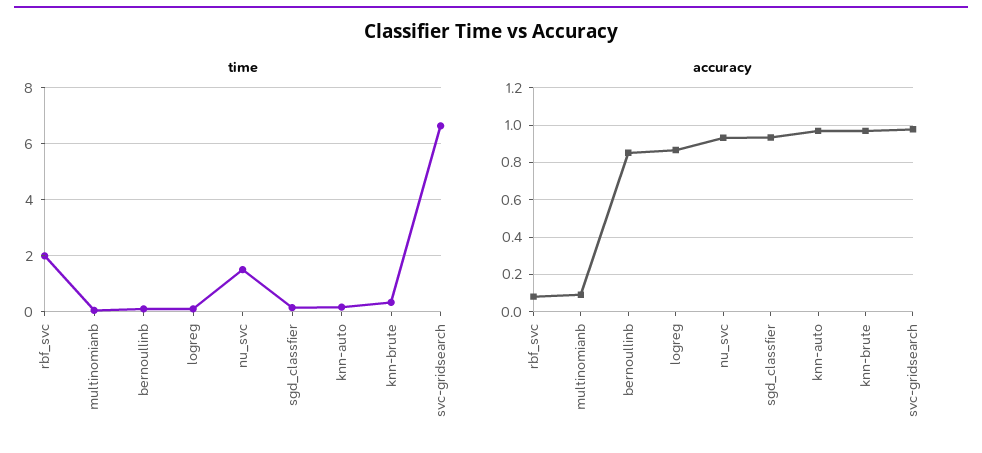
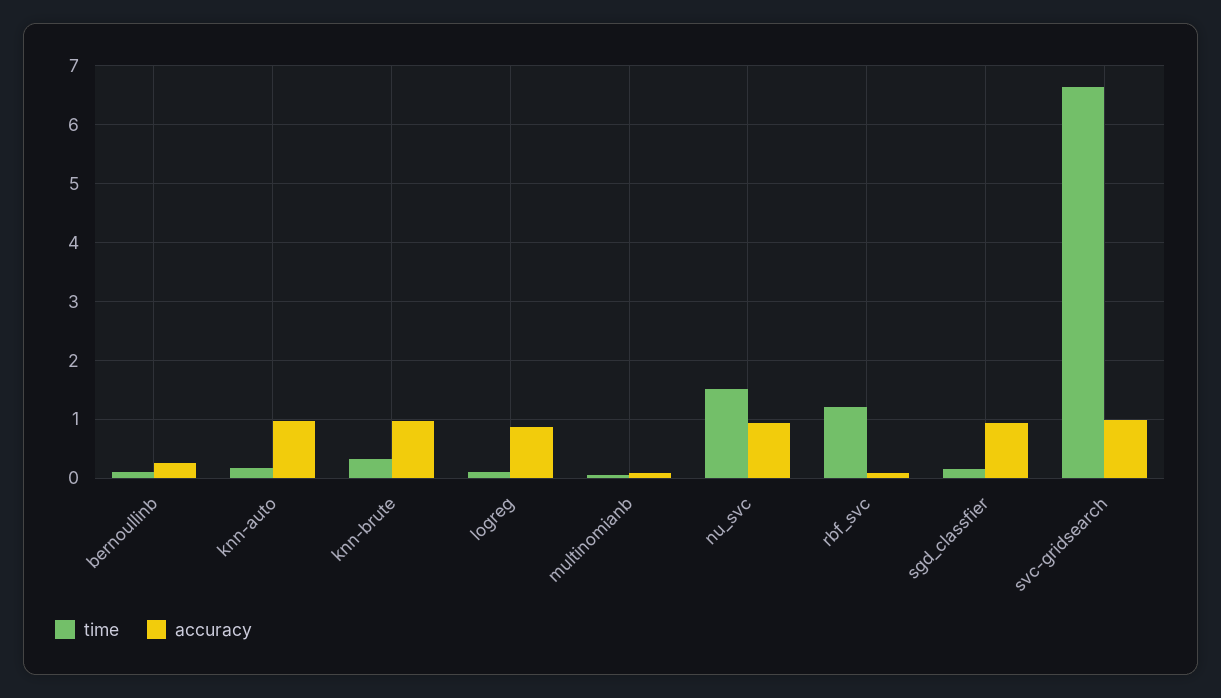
time, rbf_svc: 2 -> 1.2
accuracy, bernoullinb: 0.85 -> 0.2

